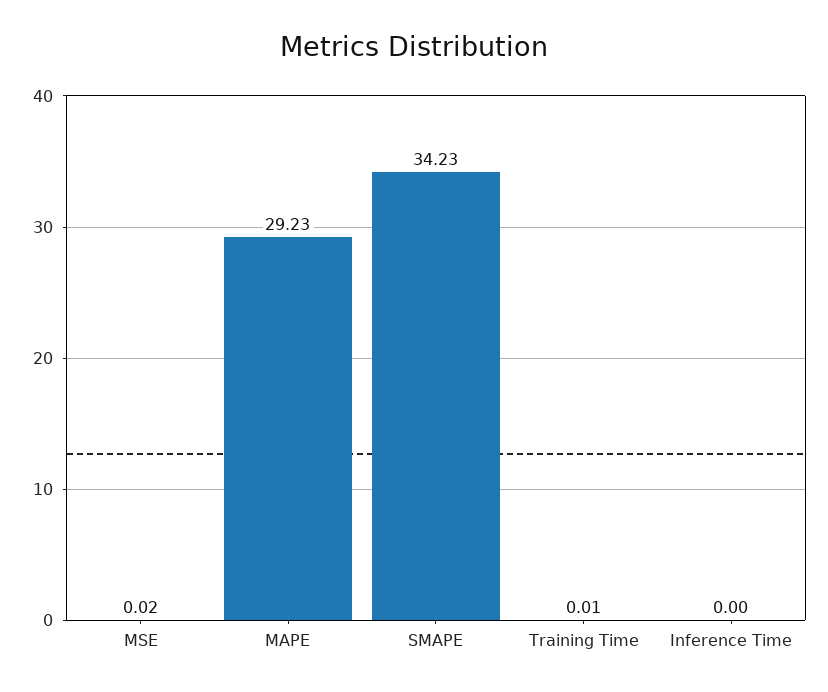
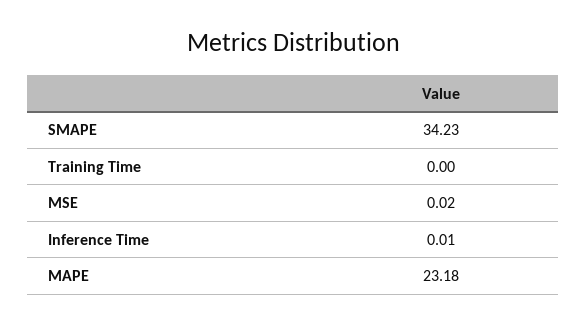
MAPE: 29.23 -> 23.18
Training Time: 0.01 -> 0
Inference Time: 0 -> 0.01

